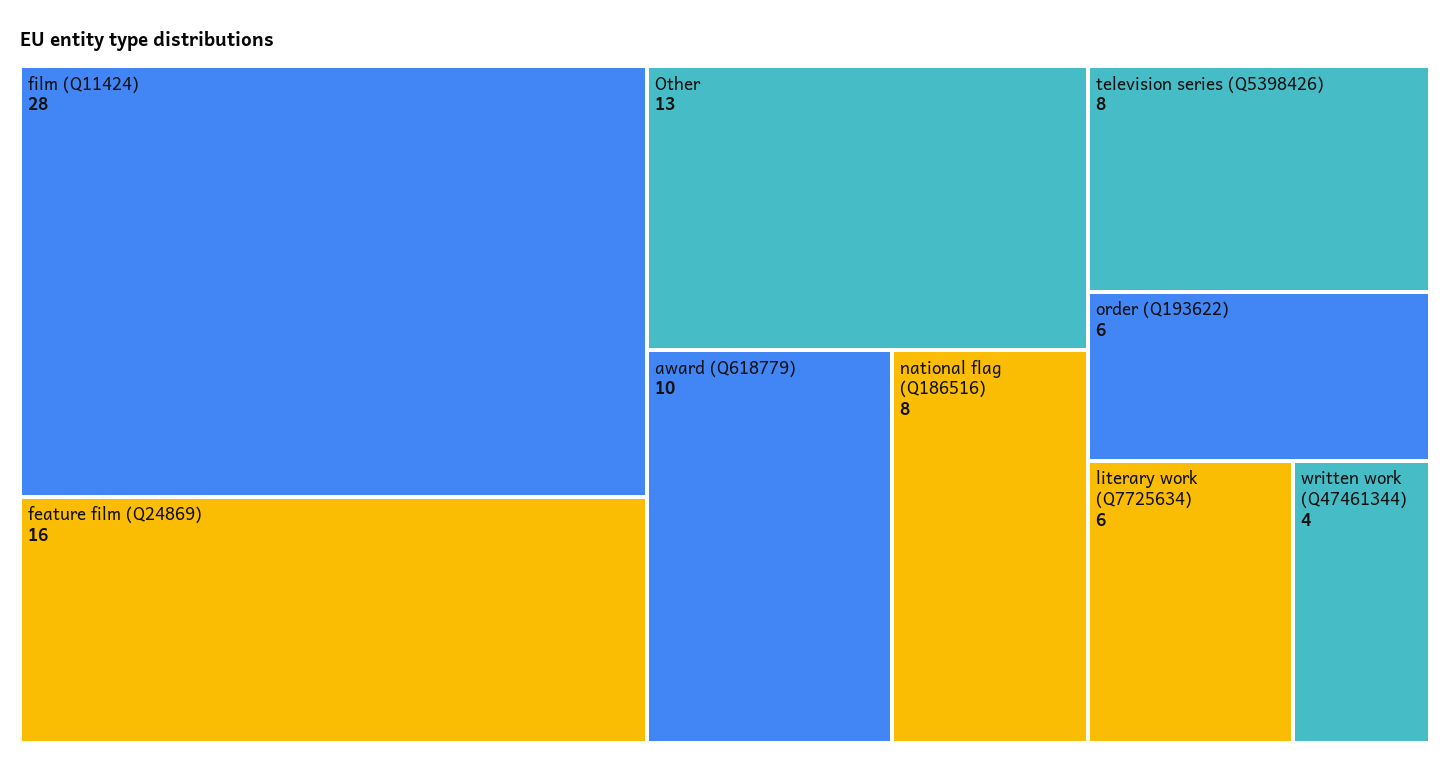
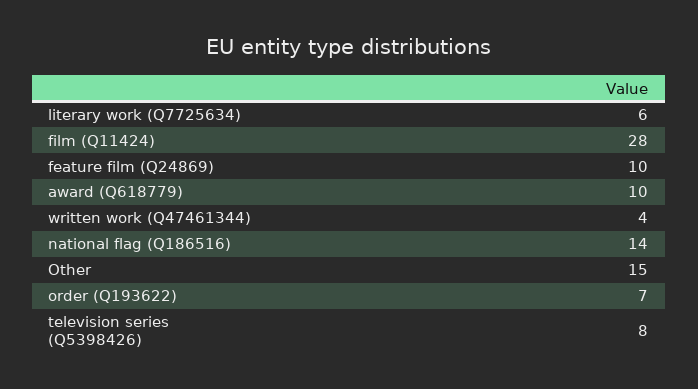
feature film (Q24869): 16 -> 10
Other: 13 -> 15
national flag (Q186516): 8 -> 14
order (Q193622): 6 -> 7

